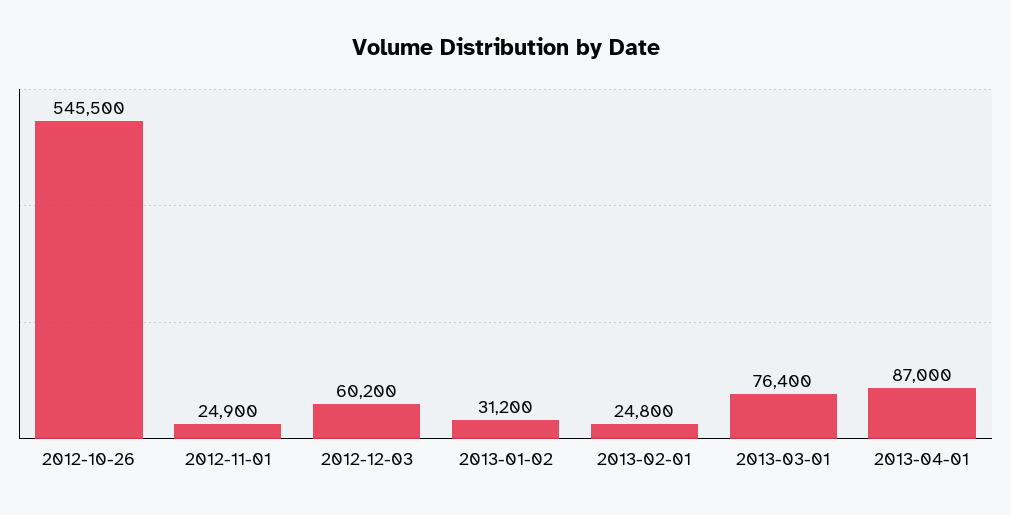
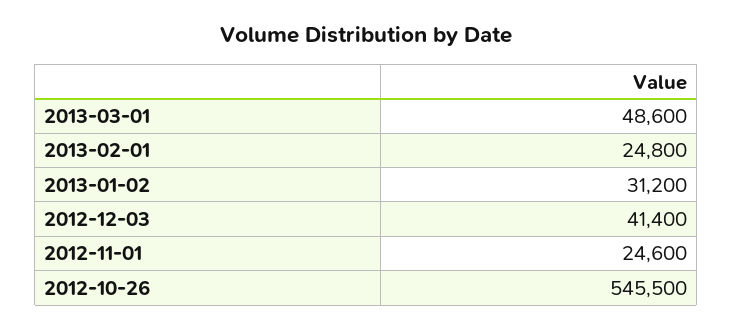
2012-11-01: 24900 -> 24600
2012-12-03: 60200 -> 41400
2013-03-01: 76400 -> 48600
2013-04-01: 87000 -> none

